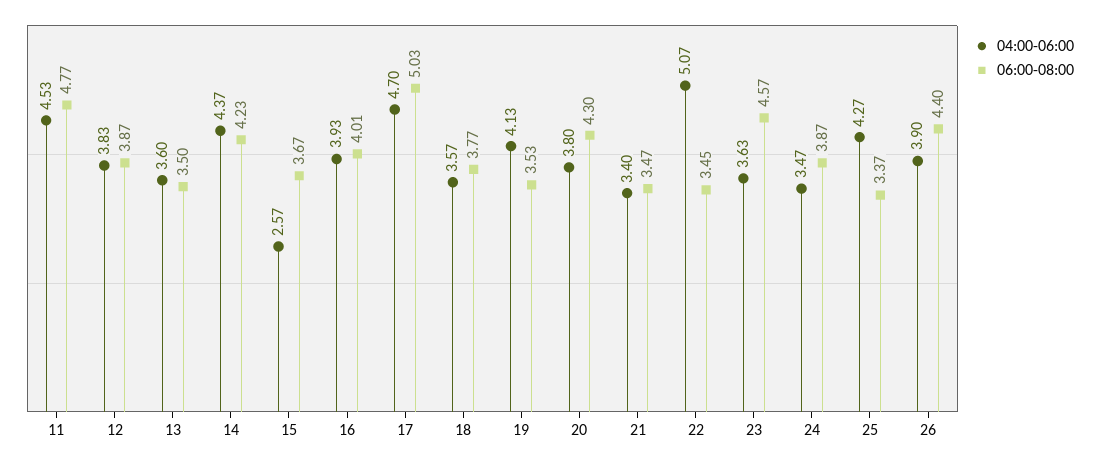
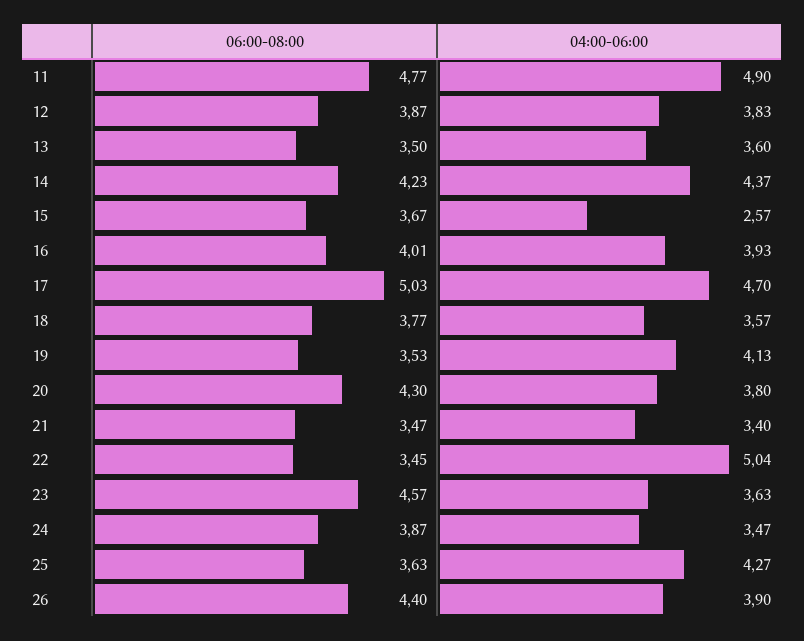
04:00-06:00, 11: 4.53 -> 4.9
04:00-06:00, 22: 5.07 -> 5.04
06:00-08:00, 25: 3.37 -> 3.63

